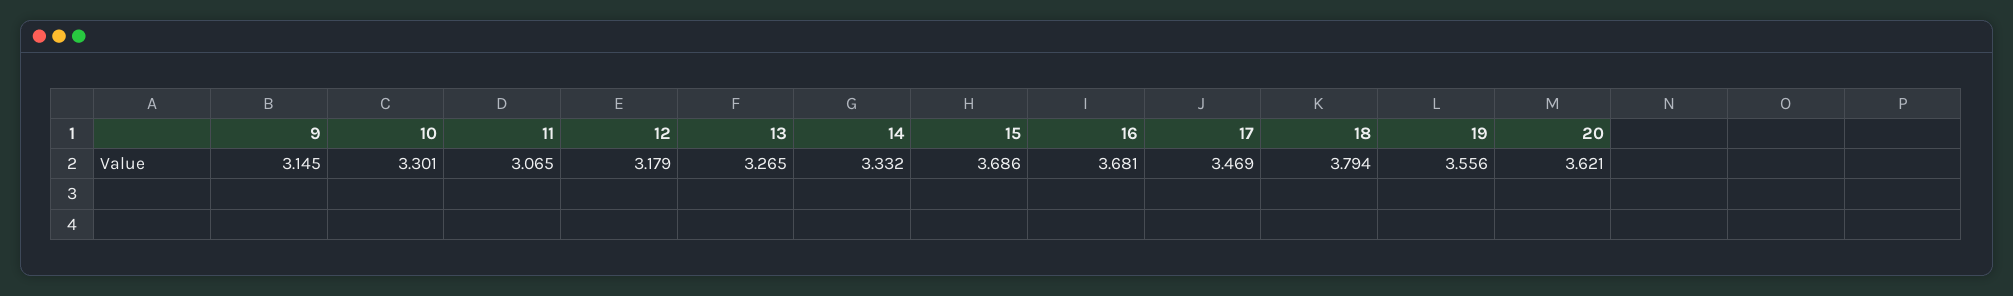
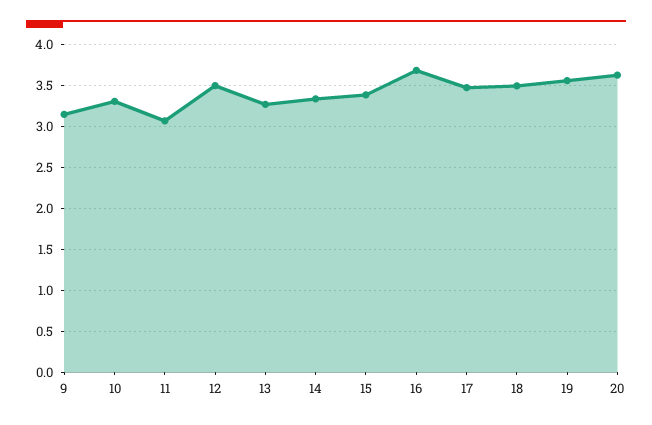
12: 3.179 -> 3.5
15: 3.686 -> 3.4
18: 3.794 -> 3.5

